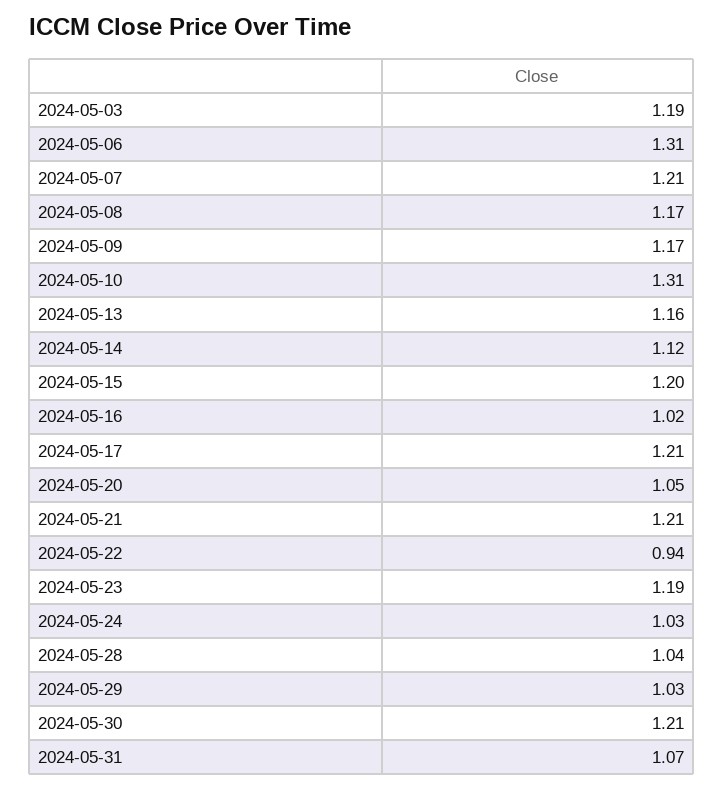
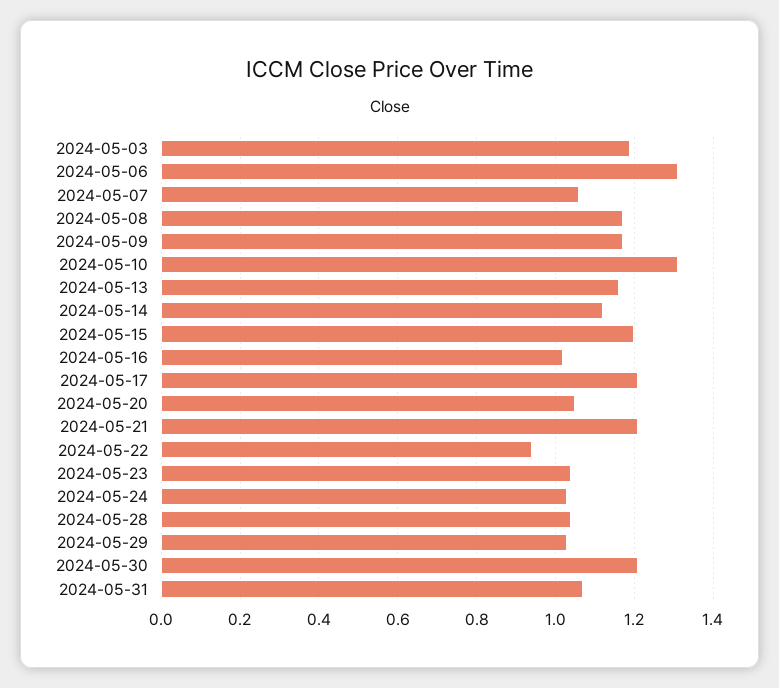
2024-05-07: 1.21 -> 1.05
2024-05-23: 1.19 -> 1.05

